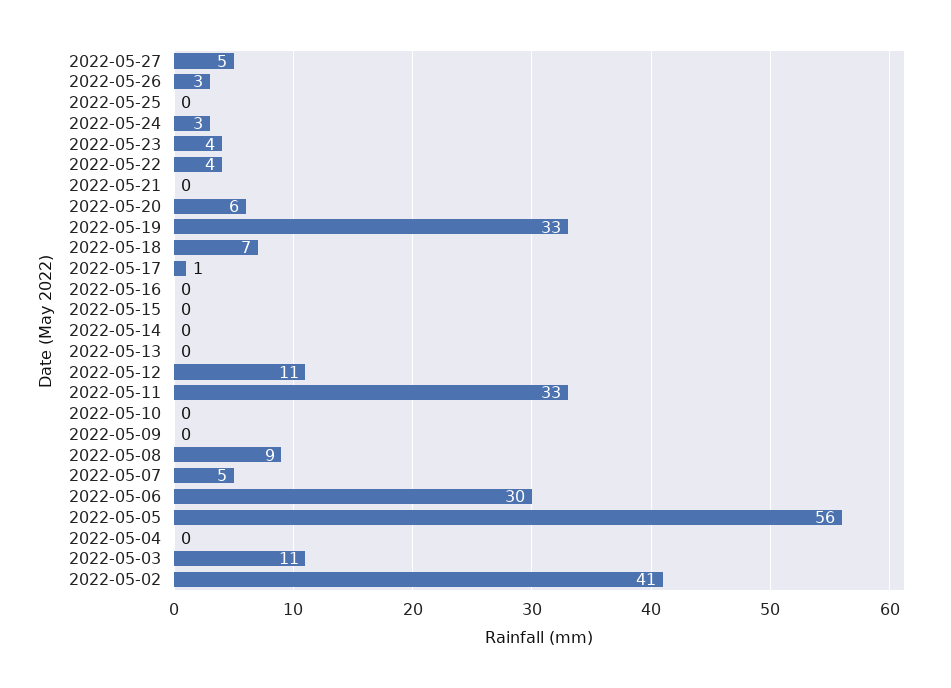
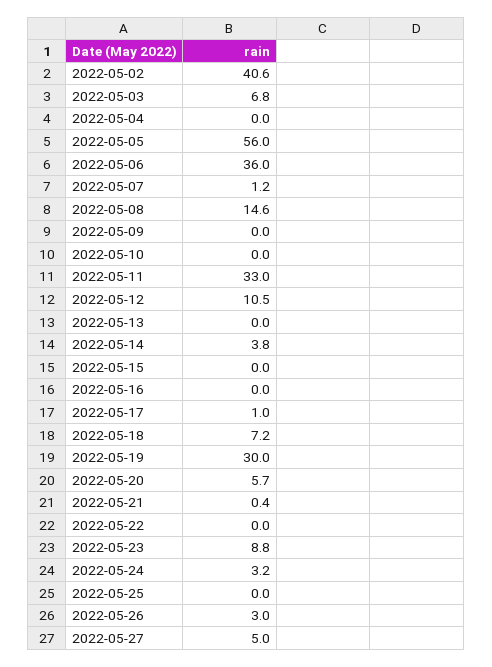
2022-05-23: 4 -> 8.8
2022-05-22: 4 -> 0
2022-05-19: 33 -> 30
2022-05-14: 0 -> 3.8
2022-05-08: 9 -> 14.6
2022-05-07: 5 -> 1.2
2022-05-06: 30 -> 36
2022-05-03: 11 -> 6.8

